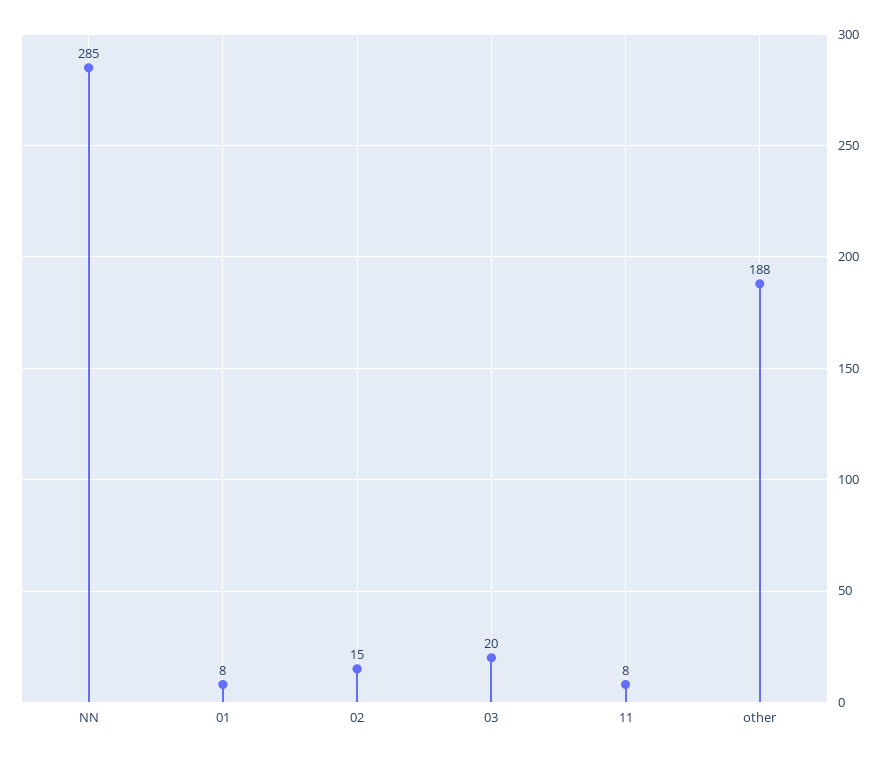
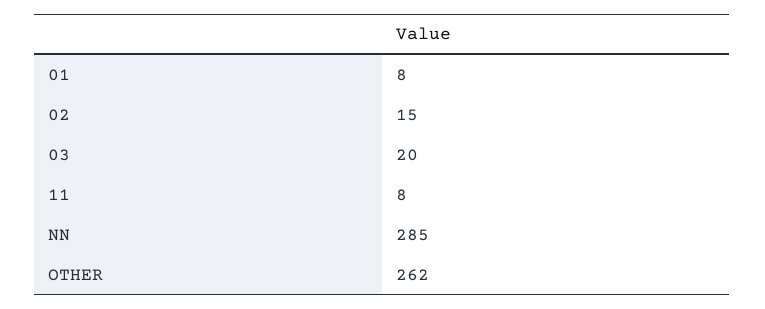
other: 188 -> 262

